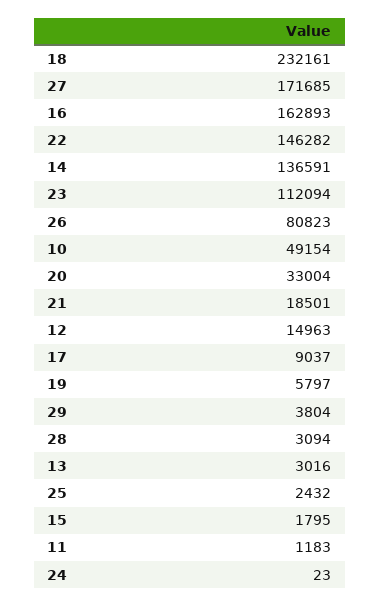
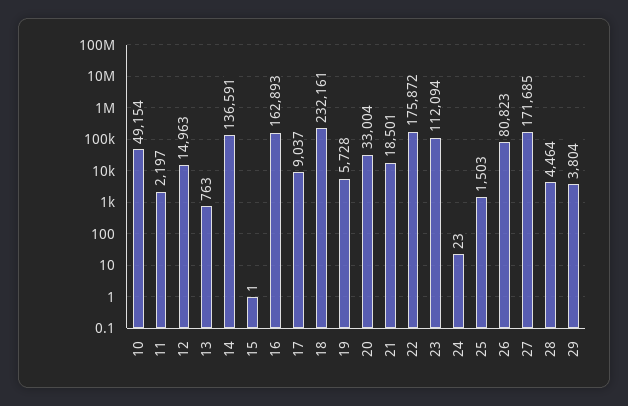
22: 146282 -> 175872
19: 5797 -> 5728
28: 3094 -> 4464
13: 3016 -> 763
25: 2432 -> 1503
15: 1795 -> 1
11: 1183 -> 2197

